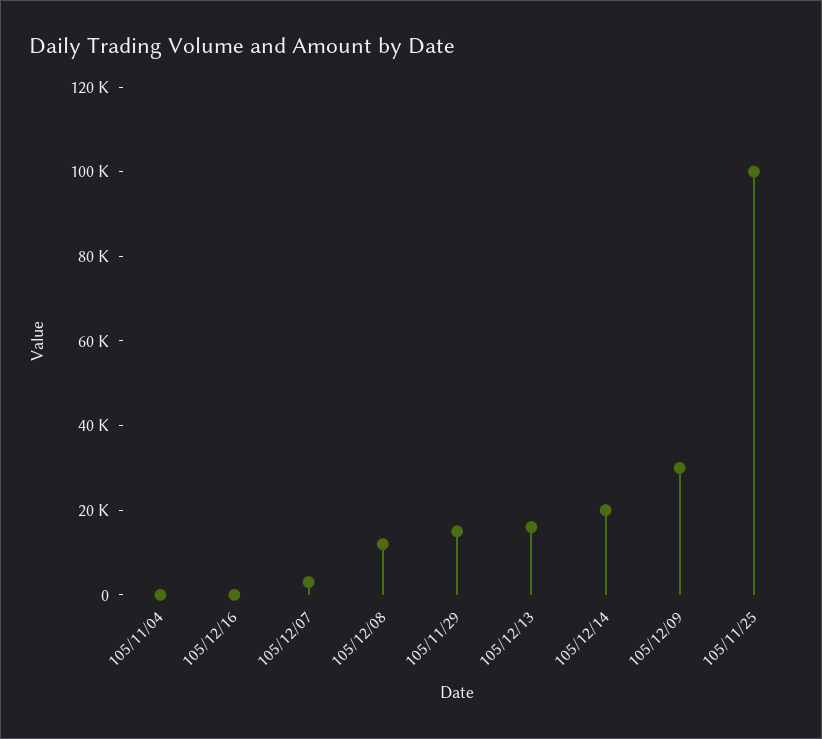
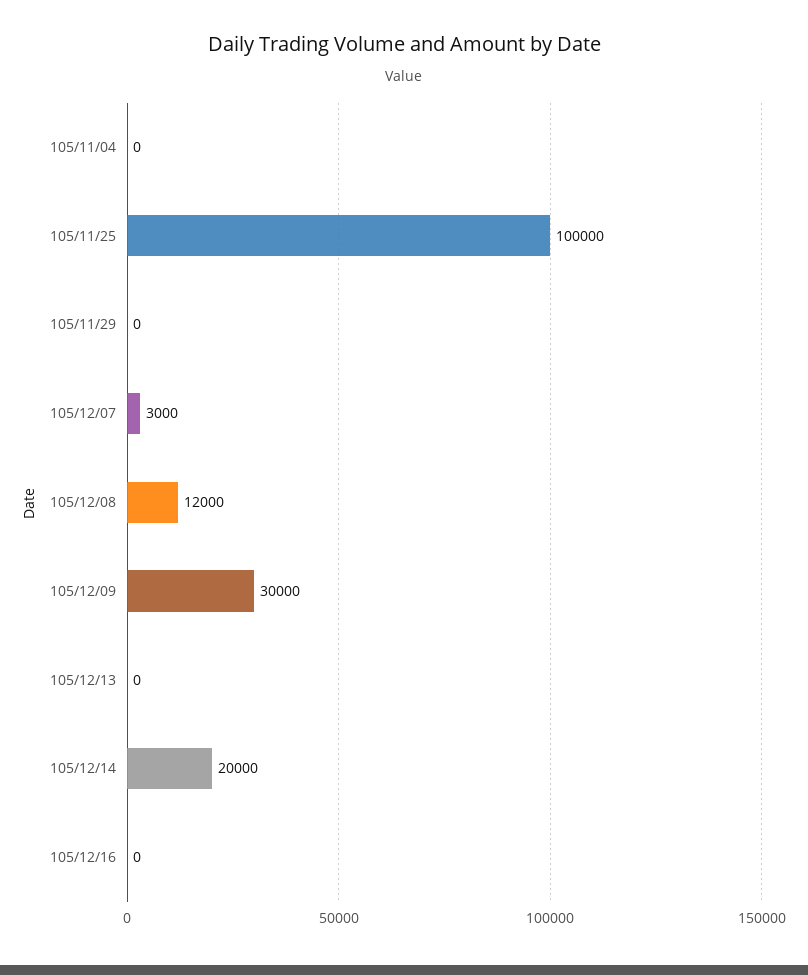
105/11/29: 15000 -> 0
105/12/13: 15000 -> 0

